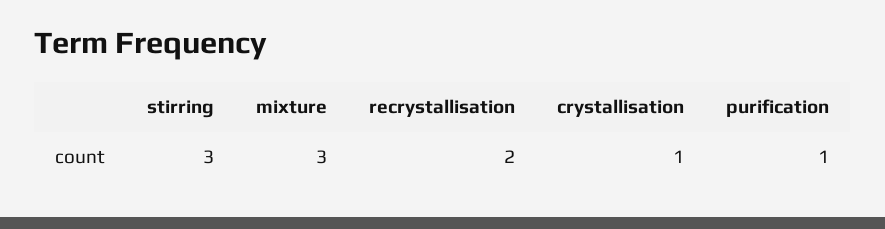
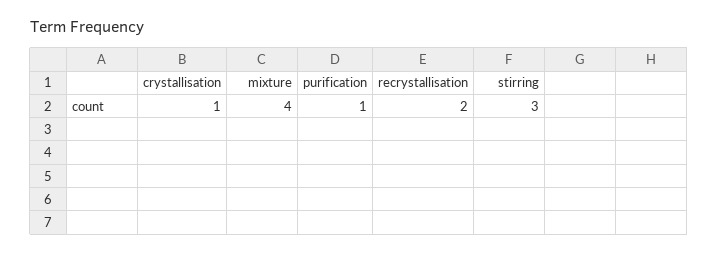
mixture: 3 -> 4

